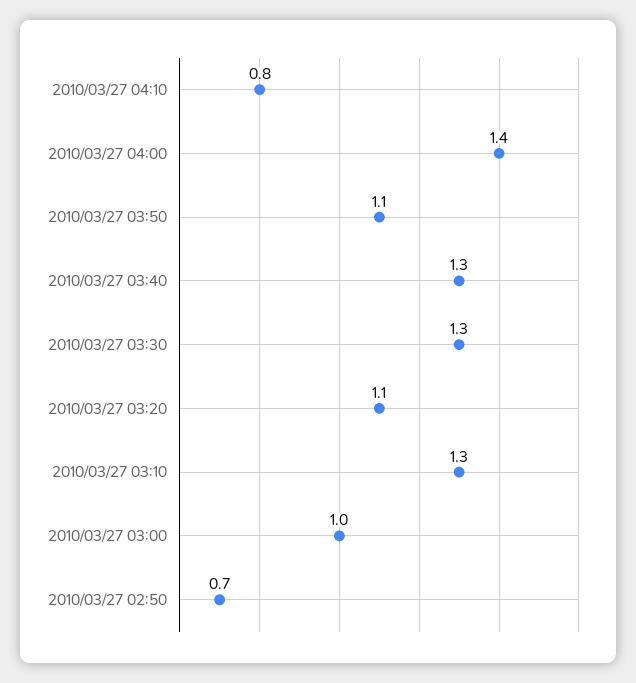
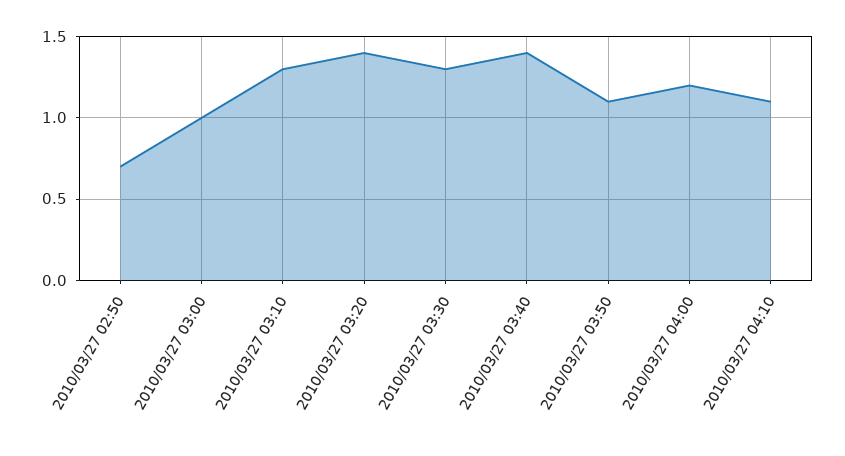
2010/03/27 04:10: 0.8 -> 1.1
2010/03/27 04:00: 1.4 -> 1.2
2010/03/27 03:40: 1.3 -> 1.4
2010/03/27 03:20: 1.1 -> 1.4

